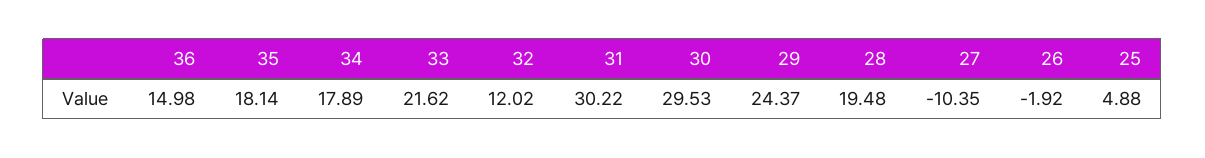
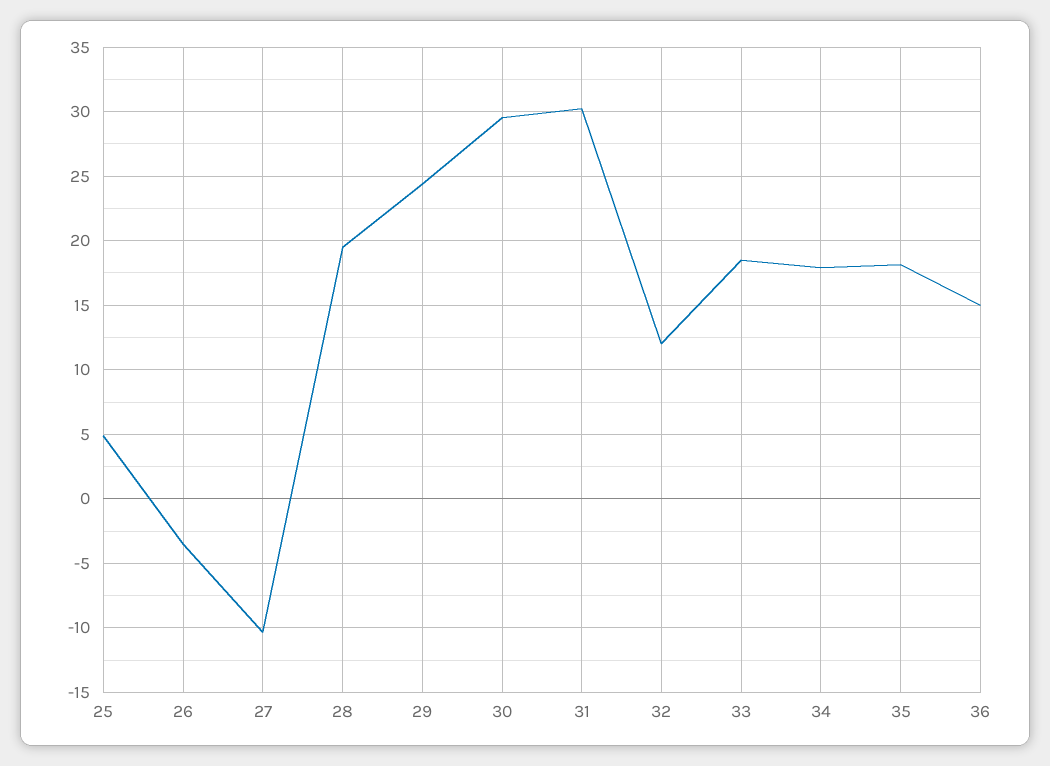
33: 21.62 -> 18.5
26: -1.92 -> -3.5

